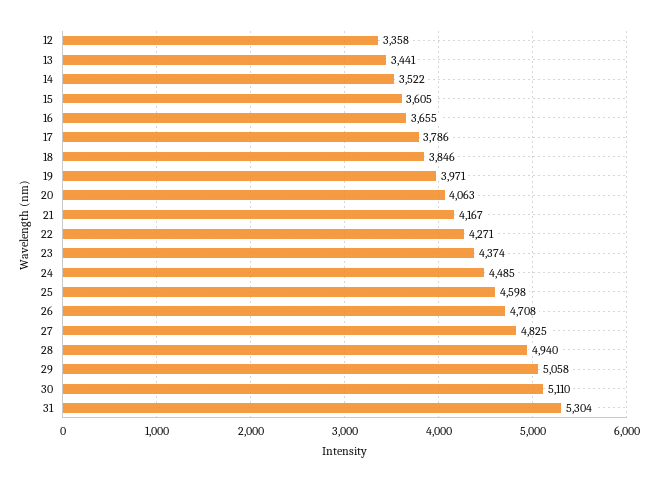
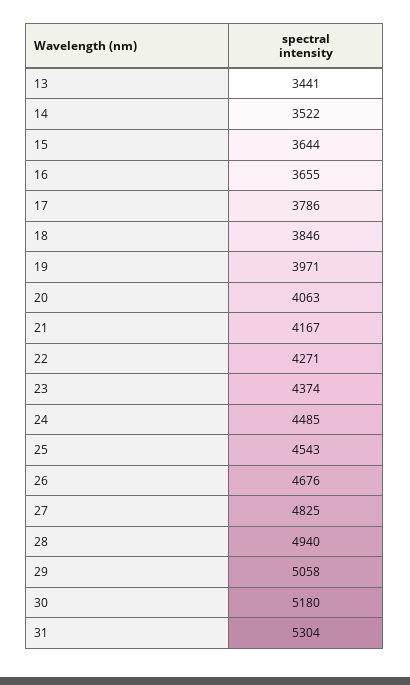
12: 3358 -> none
15: 3605 -> 3644
25: 4598 -> 4543
26: 4708 -> 4676
30: 5110 -> 5180

